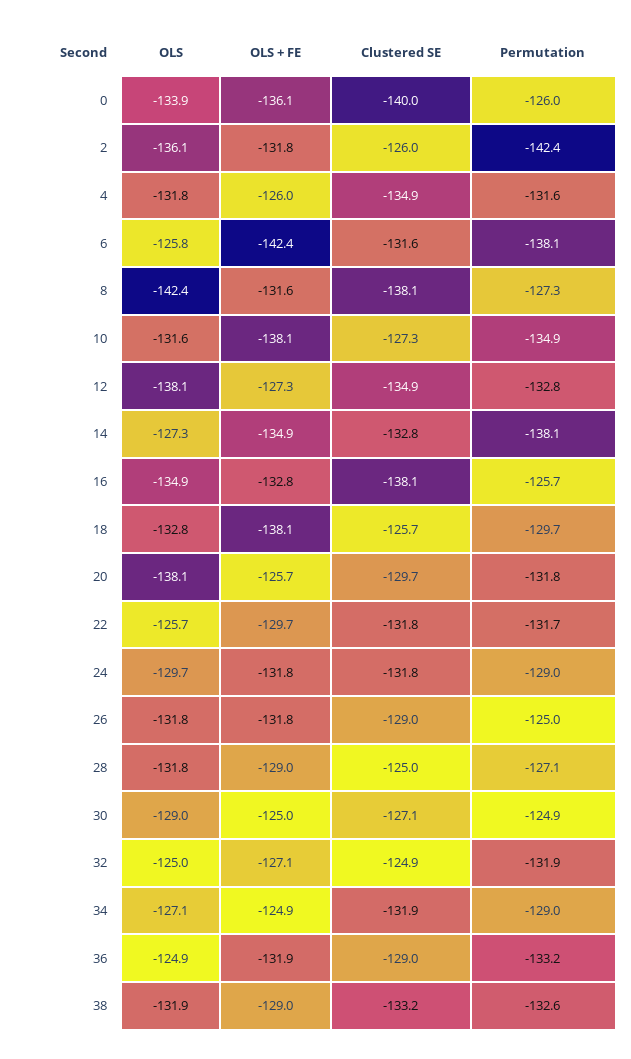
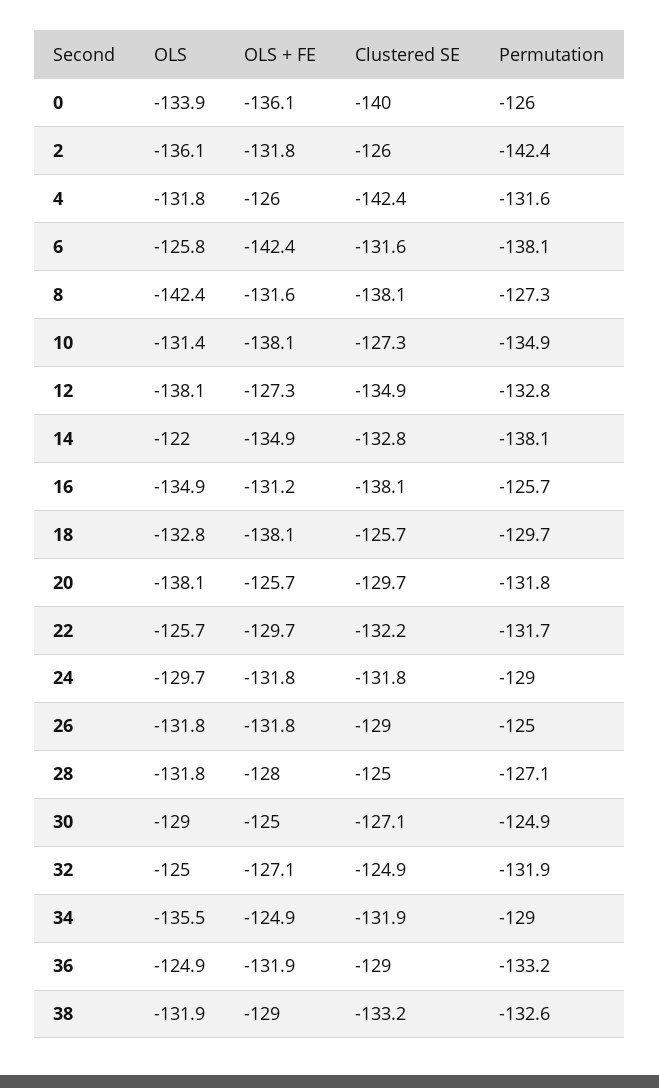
Clustered SE, 4: -134.9 -> -142.4
OLS, 10: -131.6 -> -131.4
OLS, 14: -127.3 -> -122
OLS + FE, 16: -132.8 -> -131.2
Clustered SE, 22: -131.8 -> -132.2
OLS + FE, 28: -129 -> -128
OLS, 34: -127.1 -> -135.5

